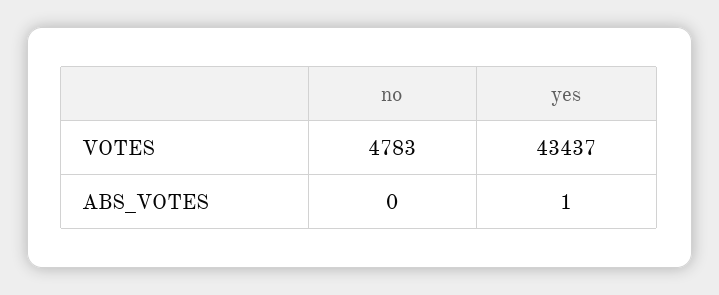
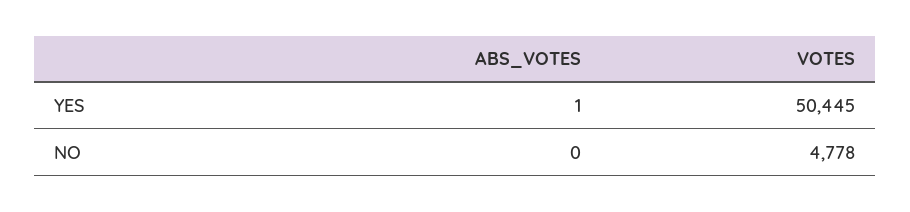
no, VOTES: 4783 -> 4778
yes, VOTES: 43437 -> 50445

